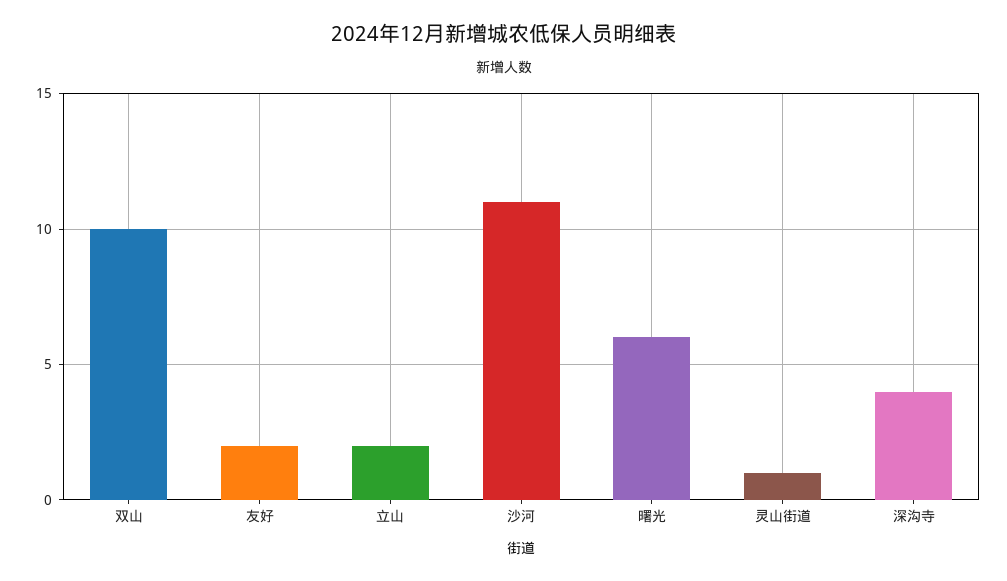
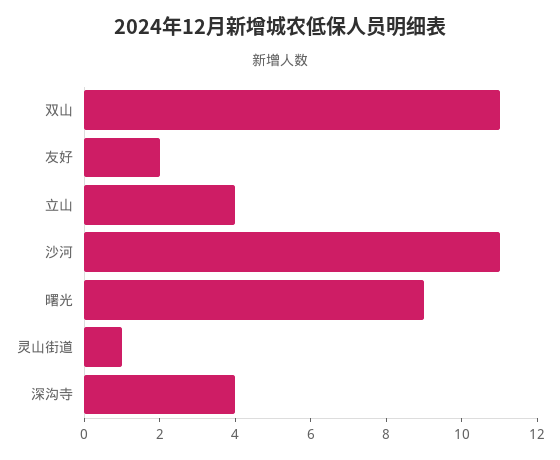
双山: 10 -> 11
立山: 2 -> 4
曙光: 6 -> 9

